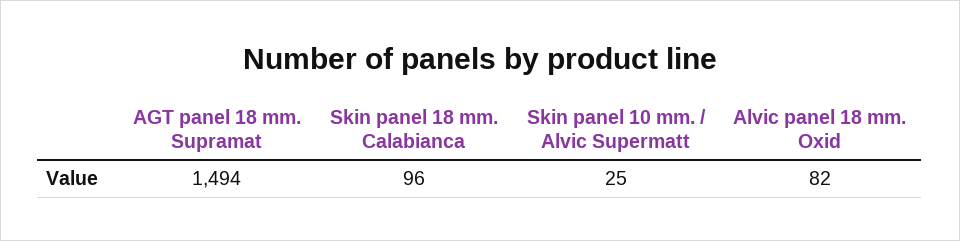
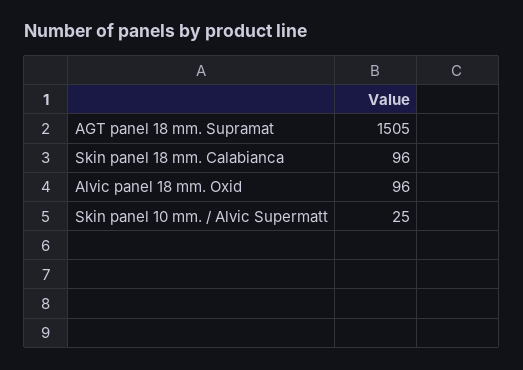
AGT panel 18 mm. Supramat: 1494 -> 1505
Alvic panel 18 mm. Oxid: 82 -> 96

